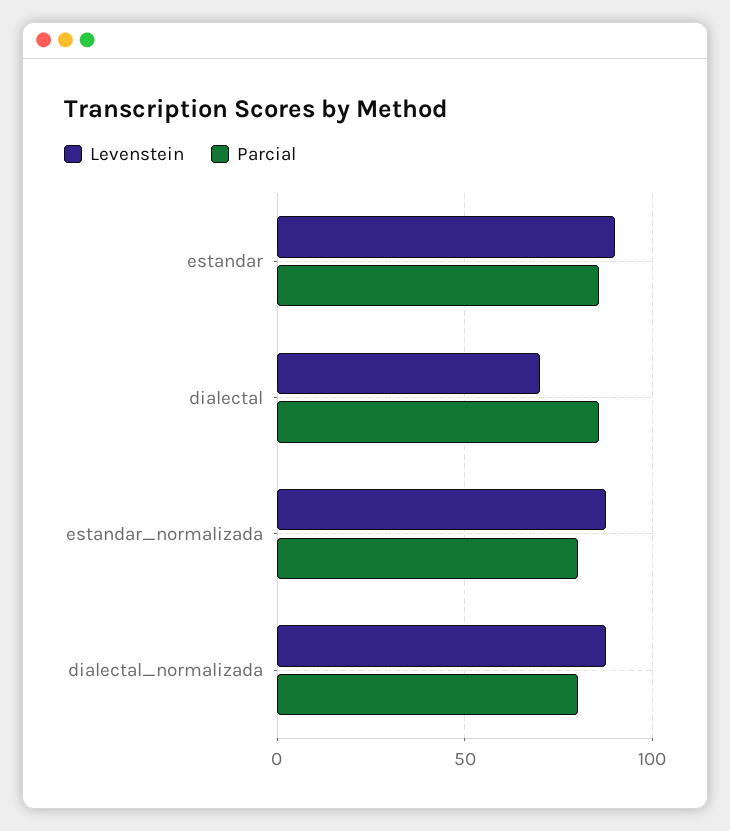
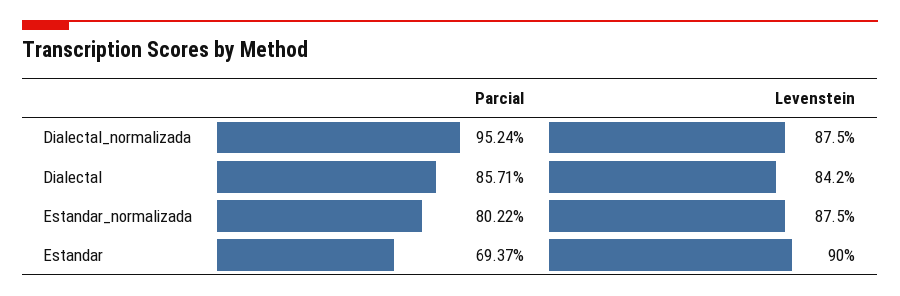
Parcial, estandar: 85 -> 69.37
Levenstein, dialectal: 70 -> 84.2
Parcial, dialectal_normalizada: 80 -> 95.24

